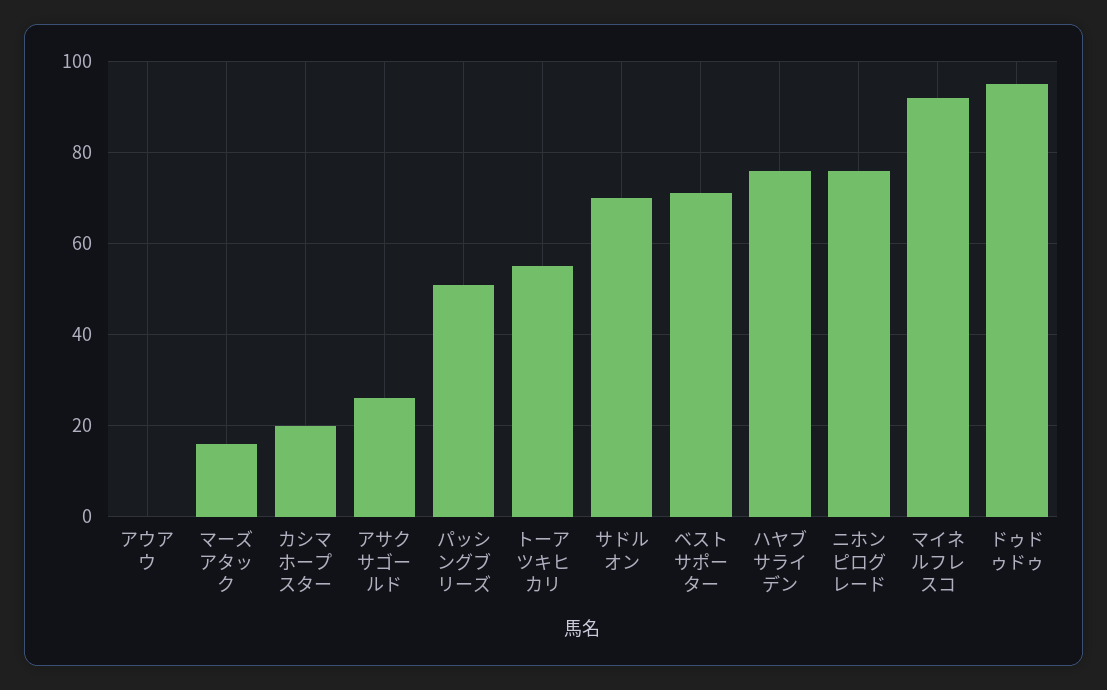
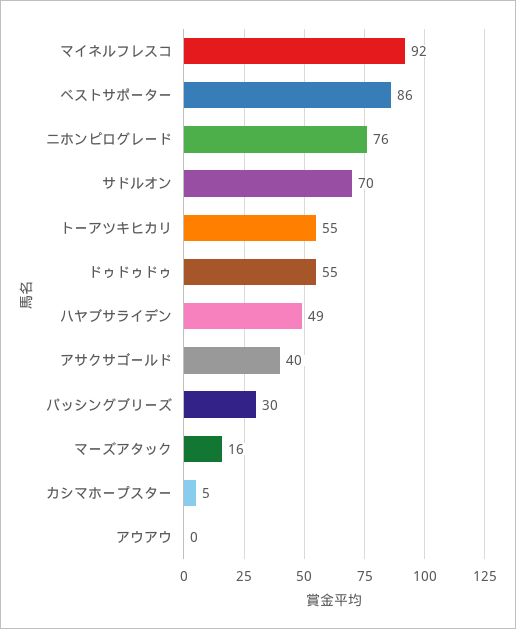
カシマホープスター: 20 -> 5
アサクサゴールド: 25 -> 40
パッシングブリーズ: 50 -> 30
ベストサポーター: 70 -> 86
ハヤブサライデン: 75 -> 49
ドゥドゥドゥ: 95 -> 55

